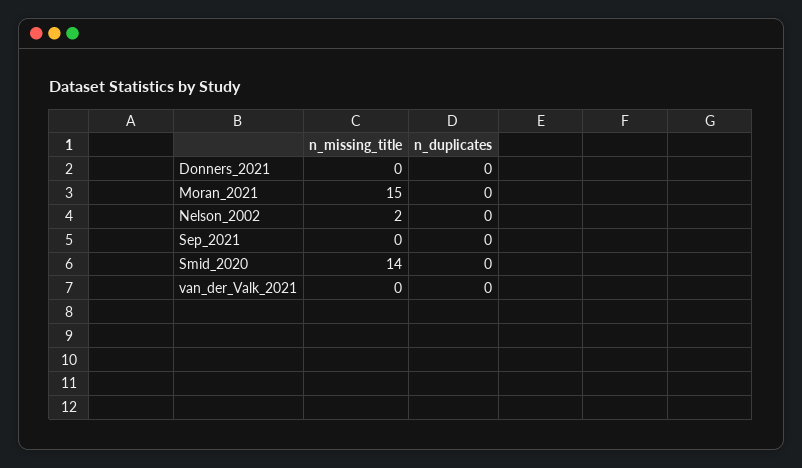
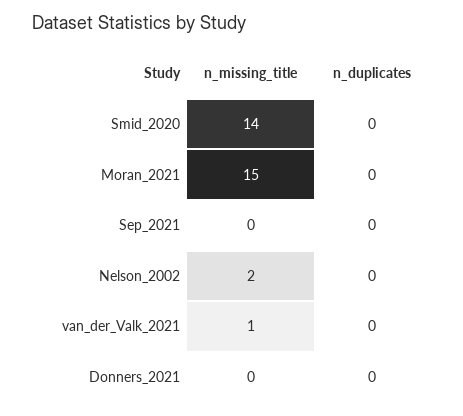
n_missing_title, van_der_Valk_2021: 0 -> 1

